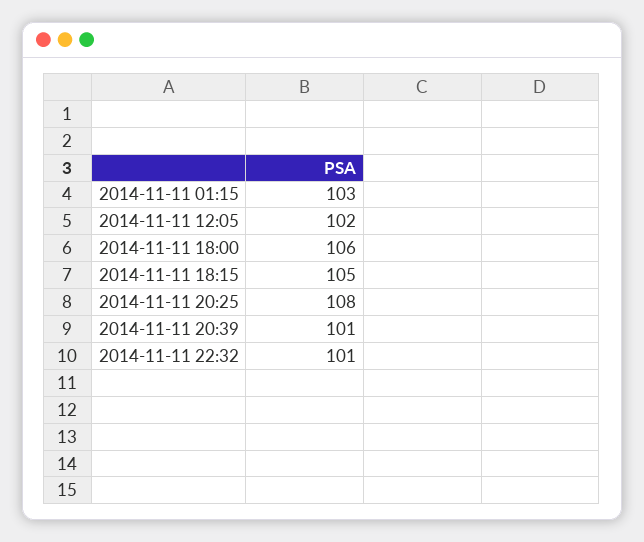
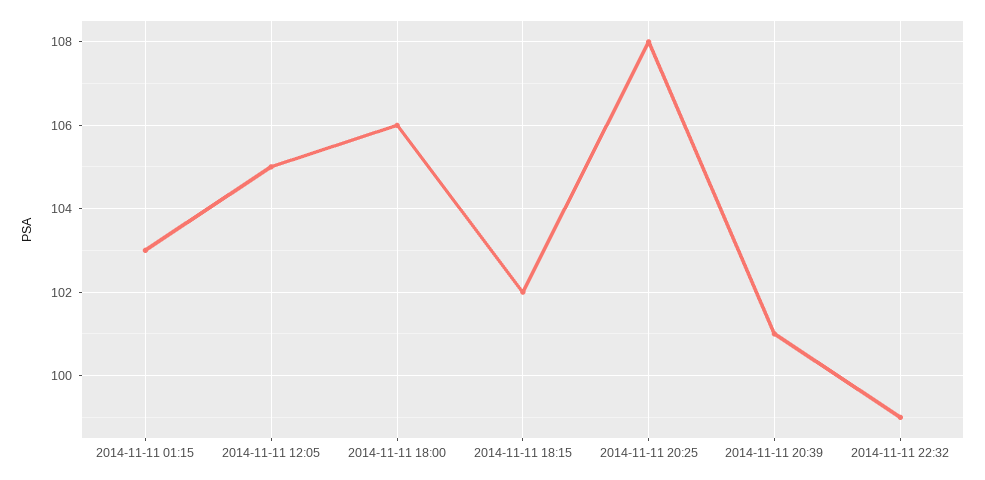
2014-11-11 12:05: 102 -> 105
2014-11-11 18:15: 105 -> 102
2014-11-11 22:32: 101 -> 99

